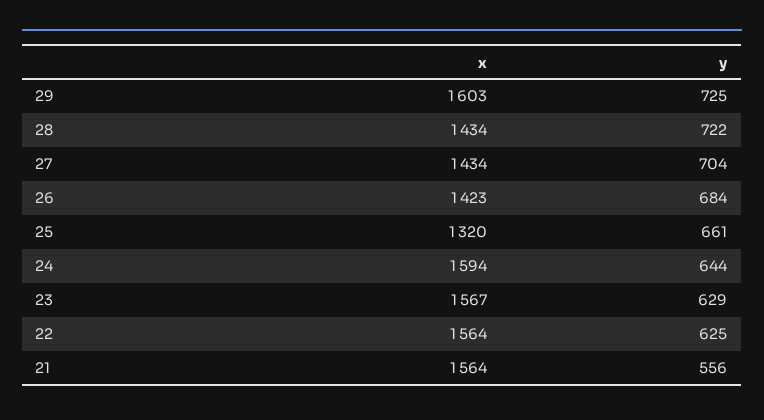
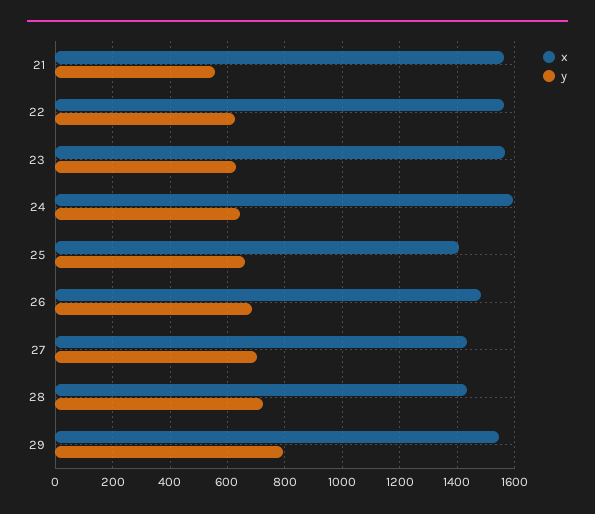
x, 29: 1603 -> 1550
y, 29: 725 -> 800
x, 26: 1423 -> 1475
x, 25: 1320 -> 1400

